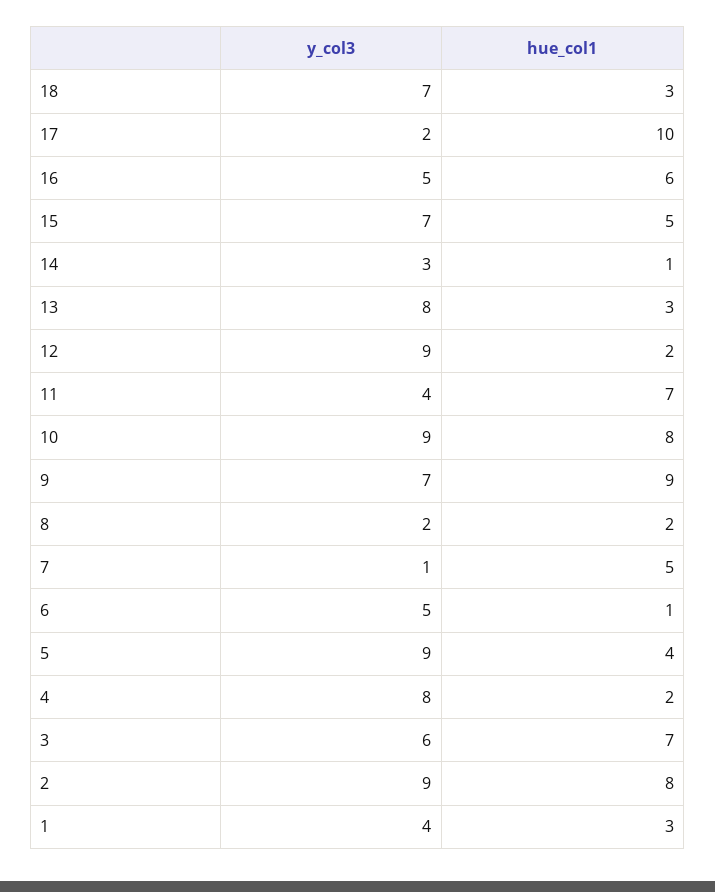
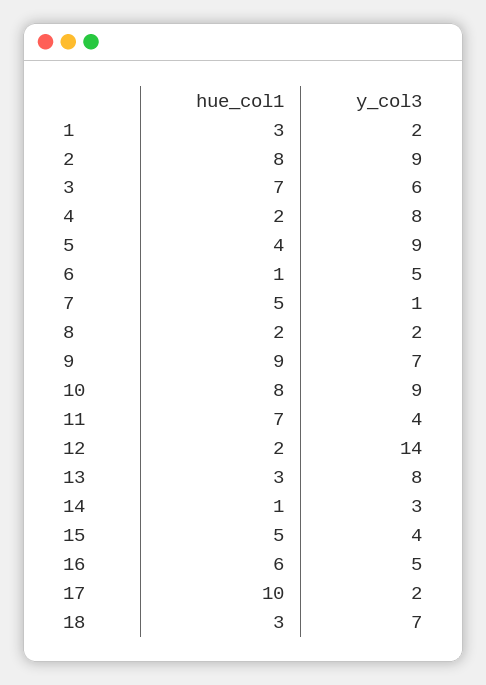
y_col3, 15: 7 -> 4
y_col3, 12: 9 -> 14
y_col3, 1: 4 -> 2

